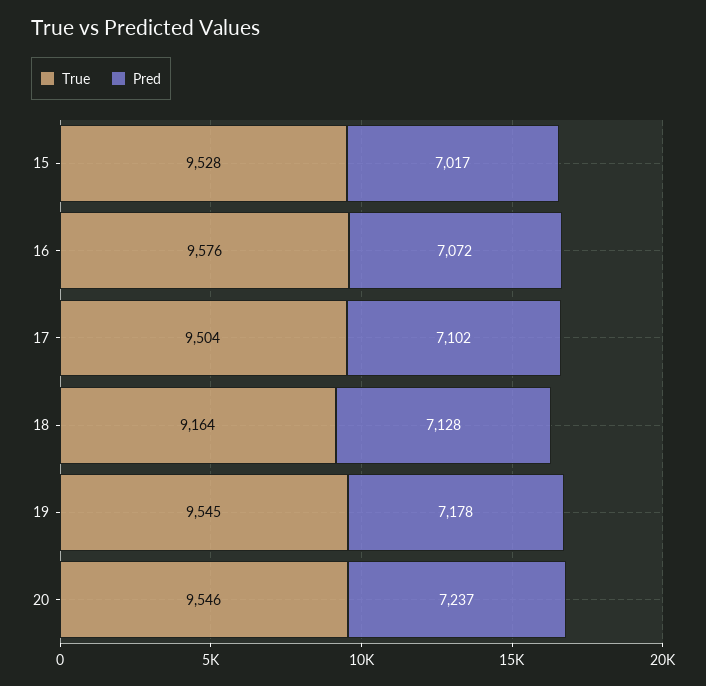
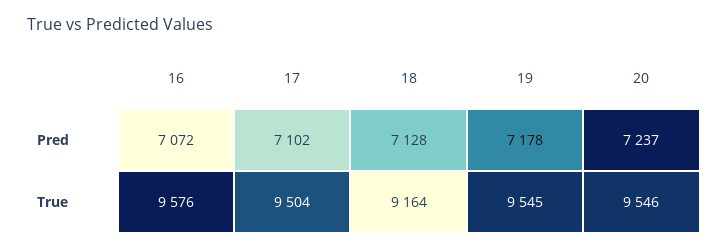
True, 15: 9528 -> none
Pred, 15: 7017 -> none

